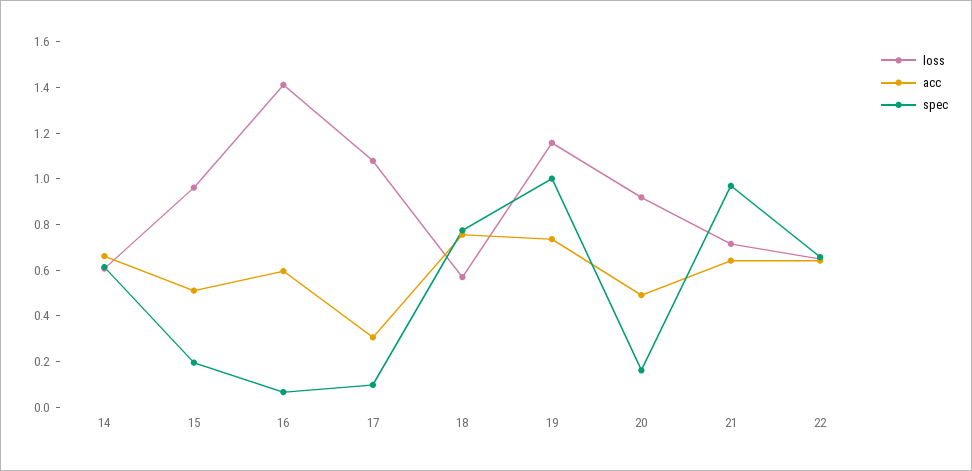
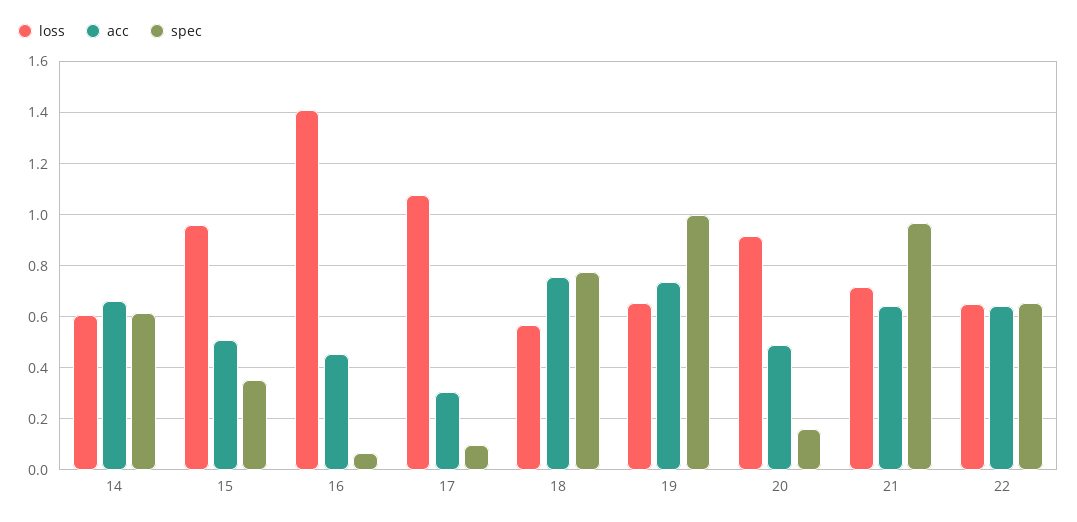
spec, 15: 0.2 -> 0.35
acc, 16: 0.6 -> 0.45
loss, 19: 1.15 -> 0.65

